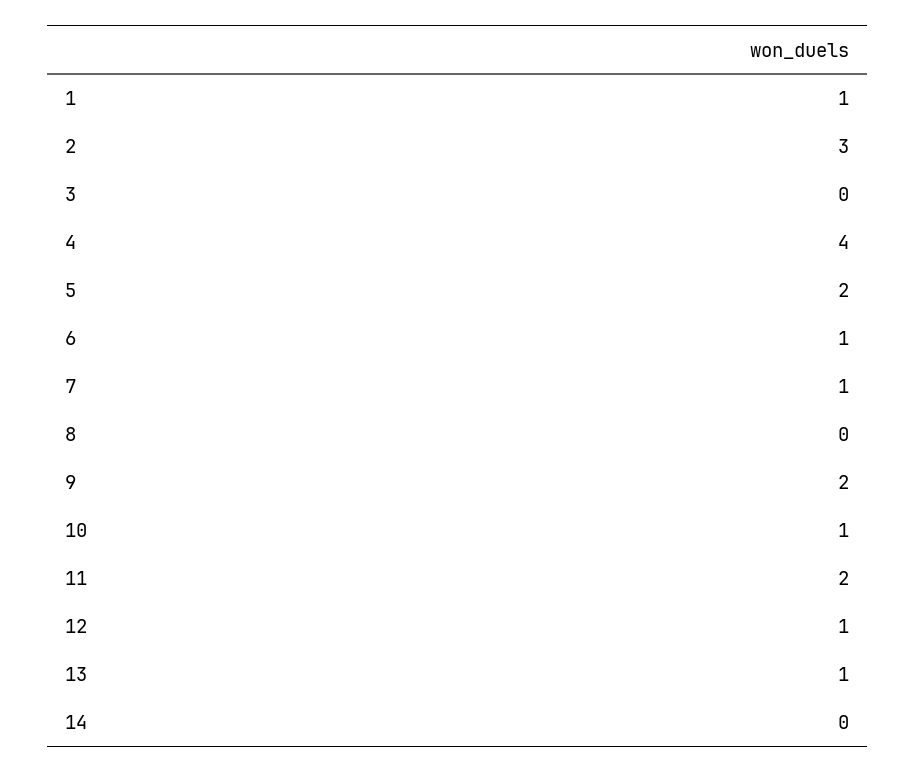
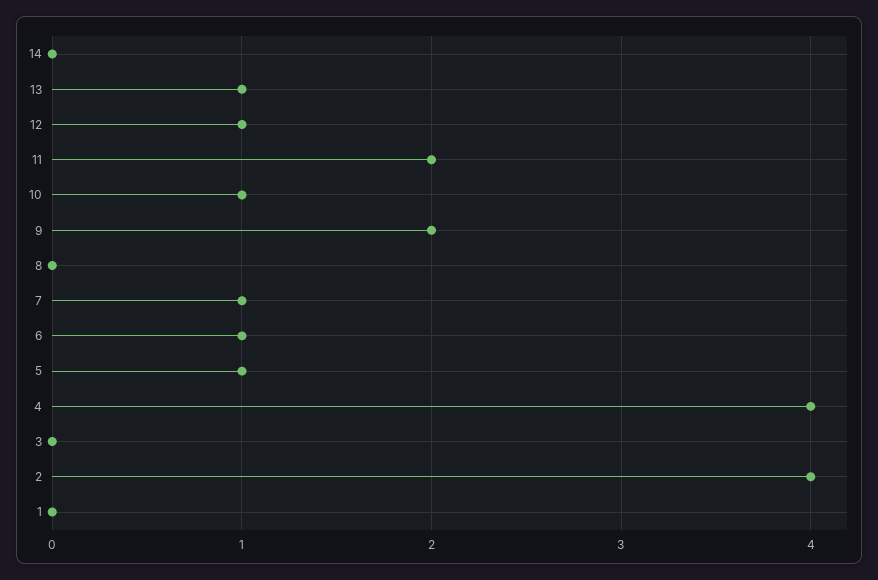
1: 1 -> 0
2: 3 -> 4
5: 2 -> 1

